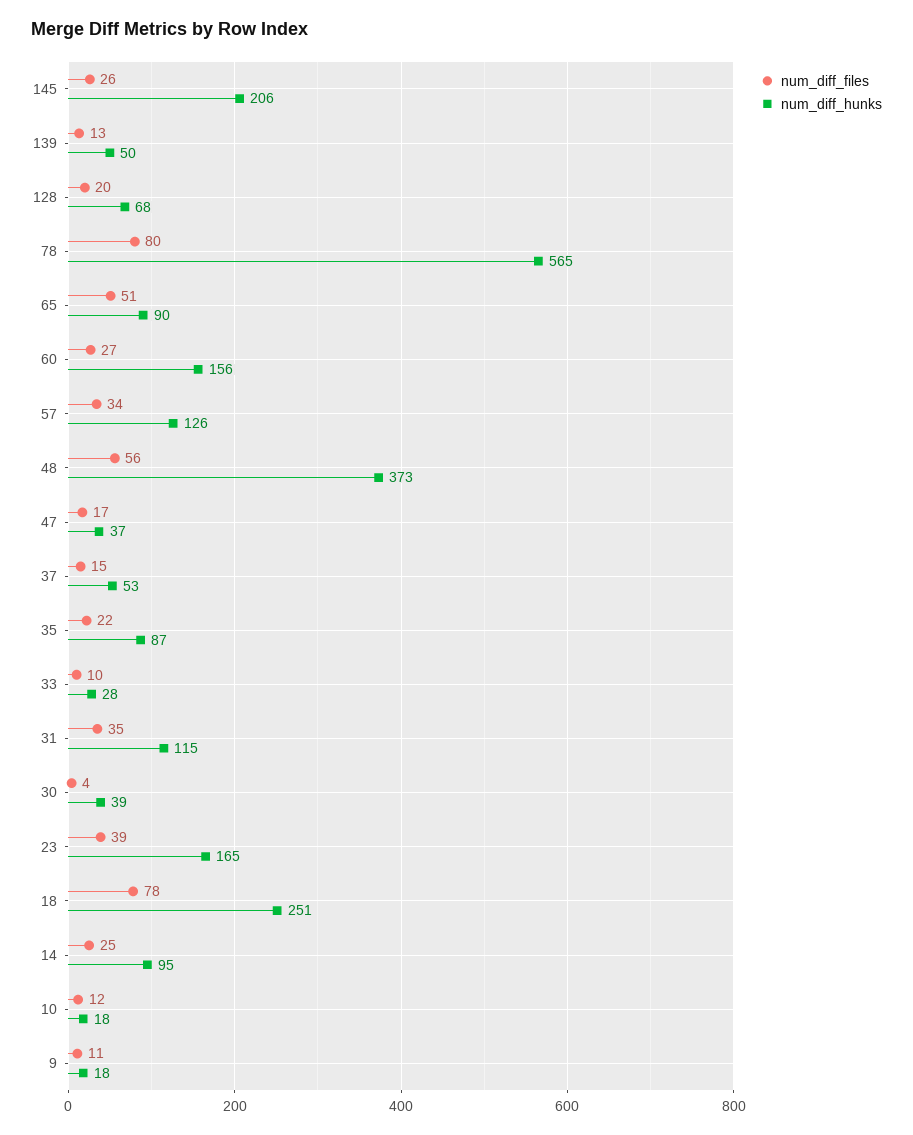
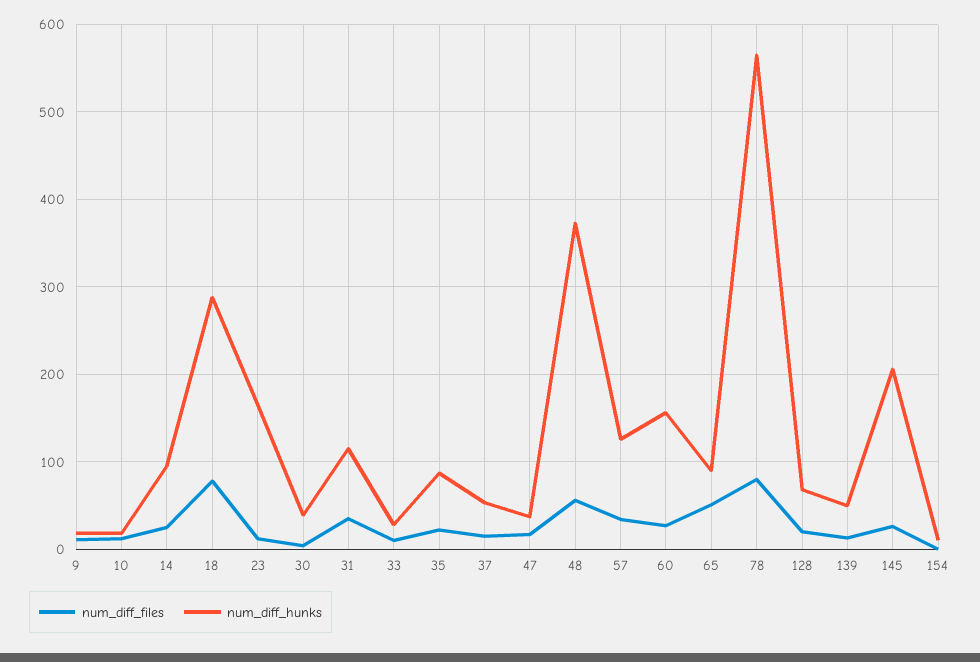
num_diff_files, 23: 39 -> 10
num_diff_hunks, 18: 251 -> 290
num_diff_files, 154: none -> 0
num_diff_hunks, 154: none -> 10

